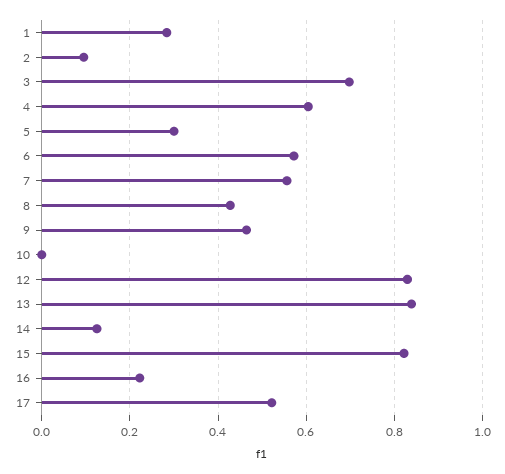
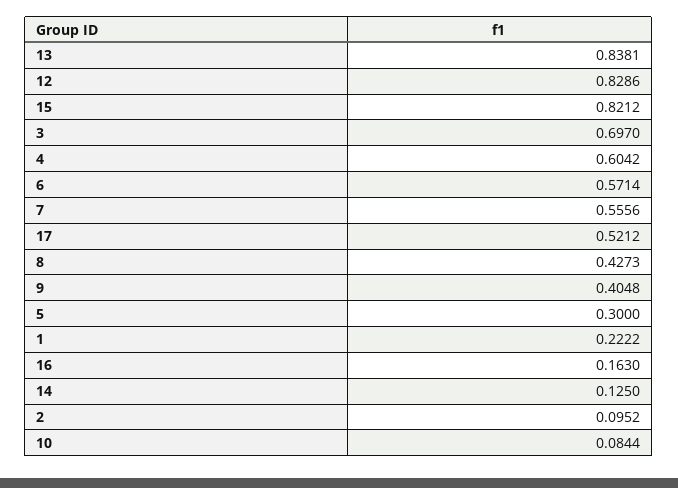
1: 0.28 -> 0.2222
9: 0.46 -> 0.4048
10: 0 -> 0.0844
16: 0.22 -> 0.163

